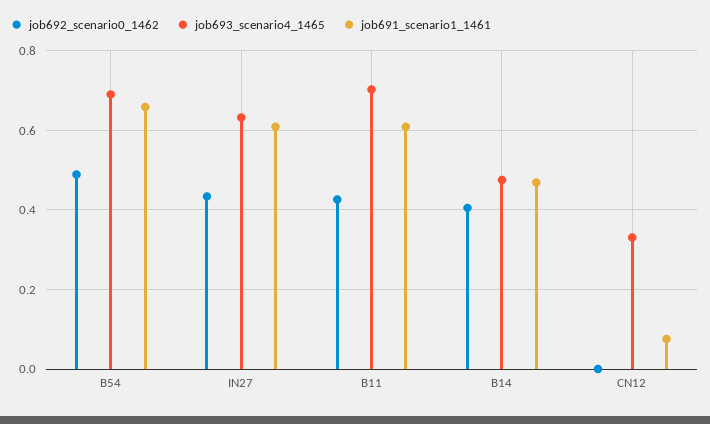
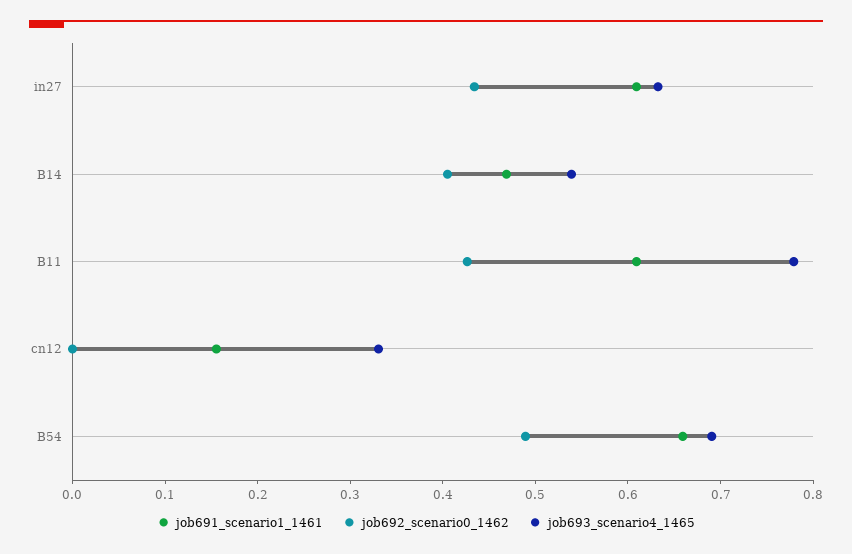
job693_scenario4_1465, B11: 0.7 -> 0.78
job693_scenario4_1465, B14: 0.48 -> 0.54
job691_scenario1_1461, CN12: 0.08 -> 0.16

